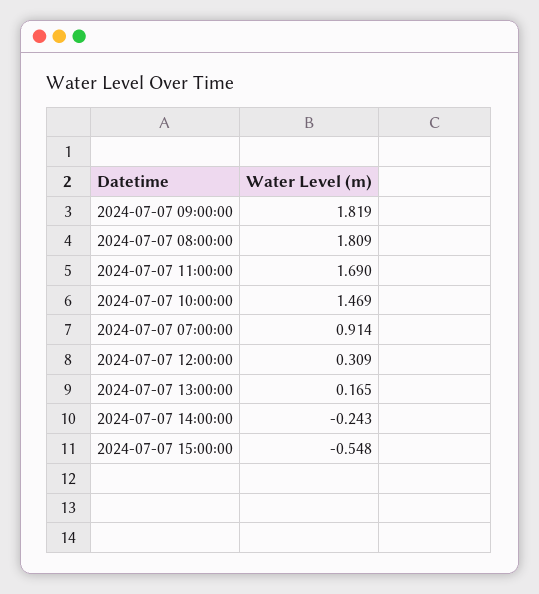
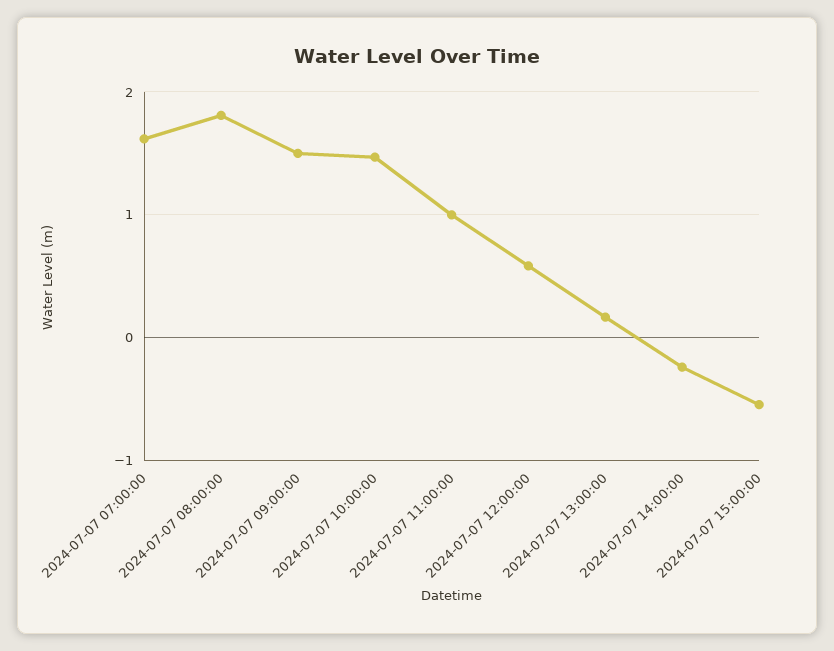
2024-07-07 09:00:00: 1.819 -> 1.5
2024-07-07 11:00:00: 1.69 -> 1
2024-07-07 07:00:00: 0.914 -> 1.6
2024-07-07 12:00:00: 0.309 -> 0.6

